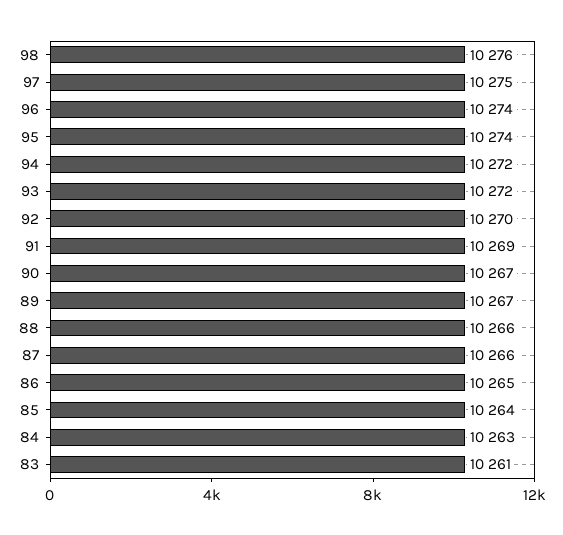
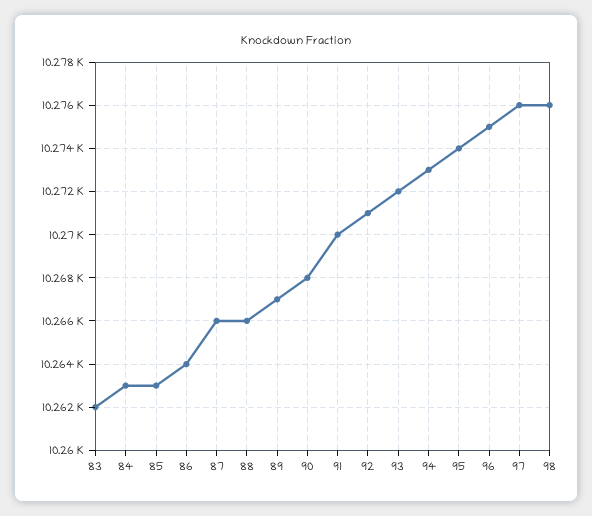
97: 10275 -> 10276
96: 10274 -> 10275
94: 10272 -> 10273
92: 10270 -> 10271
91: 10269 -> 10270
90: 10267 -> 10268
86: 10265 -> 10264
85: 10264 -> 10263
83: 10261 -> 10262

